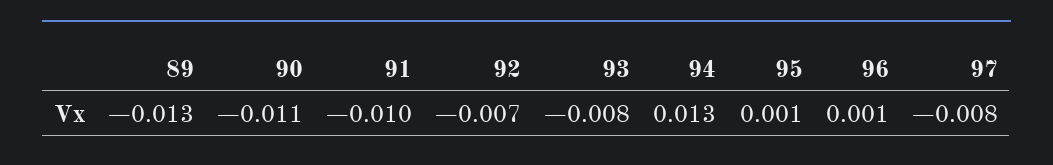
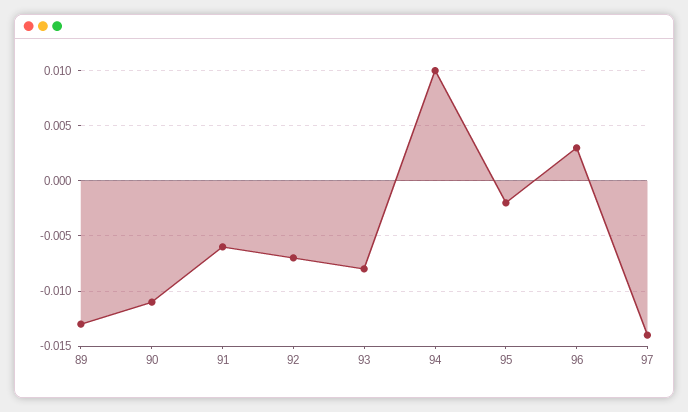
91: -0.01 -> -0.006
94: 0.013 -> 0.01
95: 0.001 -> -0.002
96: 0.001 -> 0.003
97: -0.008 -> -0.014

